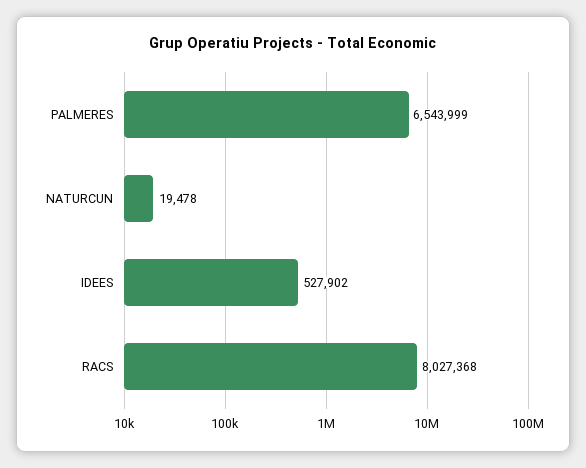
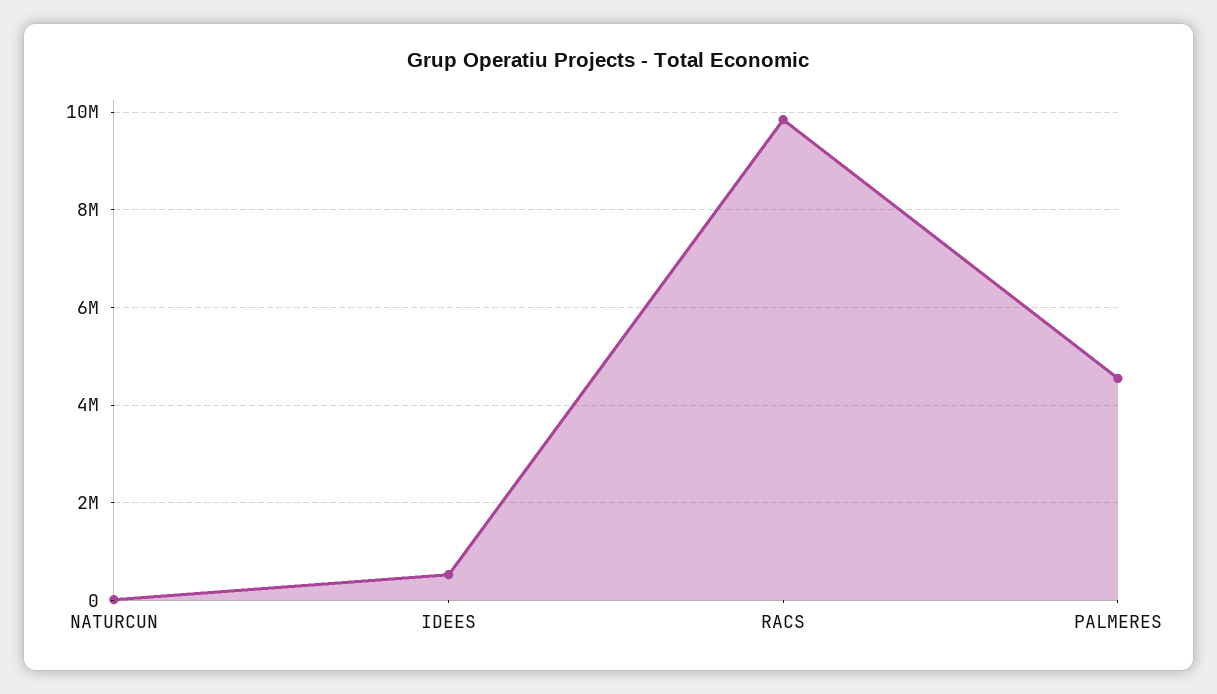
PALMERES: 6543999 -> 4600000
RACS: 8027368 -> 9800000

